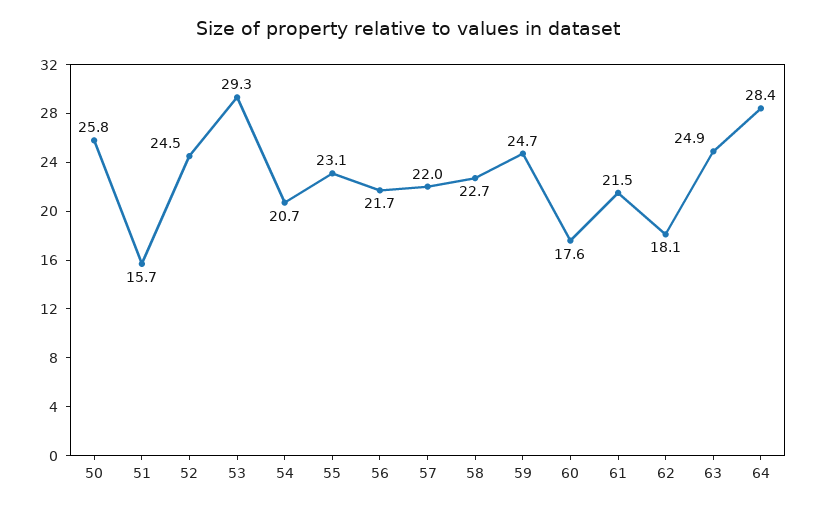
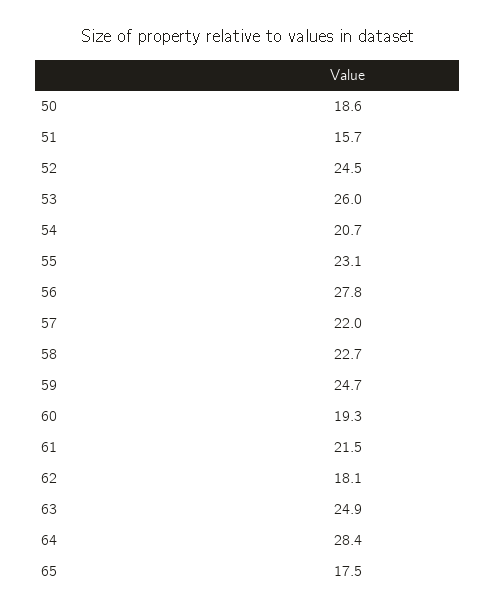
50: 25.8 -> 18.6
53: 29.3 -> 26
56: 21.7 -> 27.8
60: 17.6 -> 19.3
65: none -> 17.5

